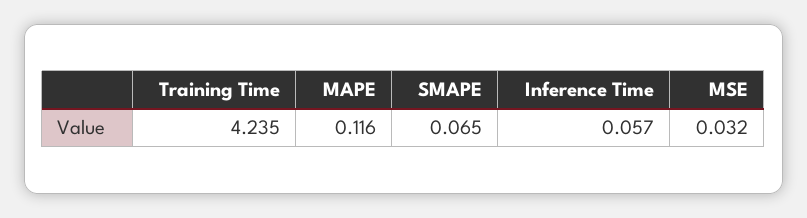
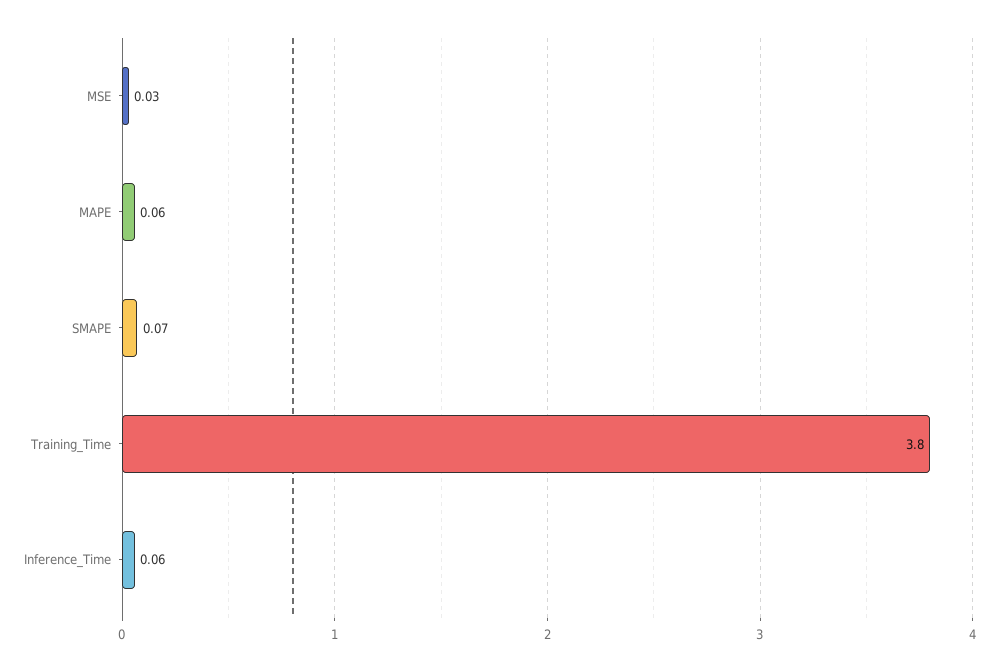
Training Time: 4.235 -> 3.8
MAPE: 0.116 -> 0.06

